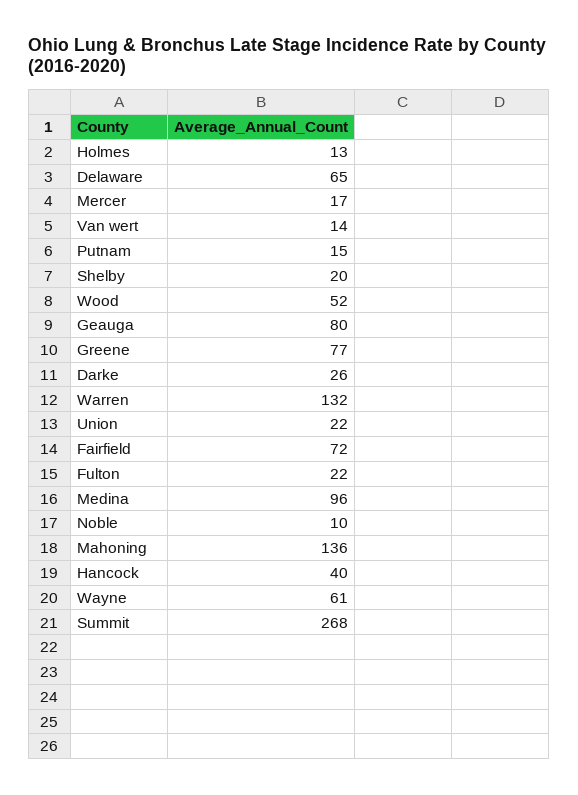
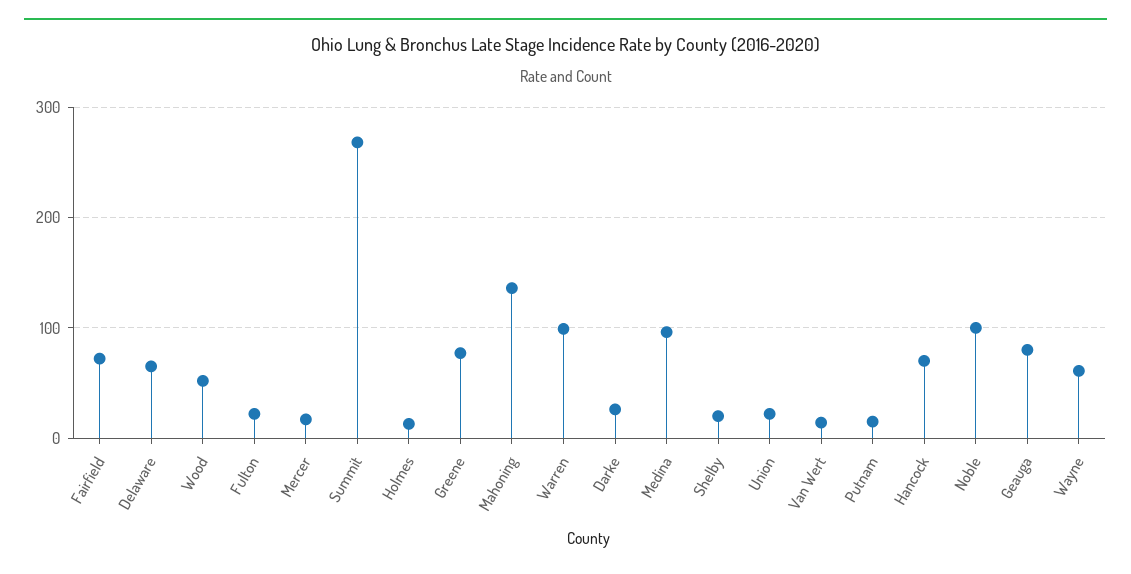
Warren: 132 -> 100
Noble: 10 -> 100
Hancock: 40 -> 70

